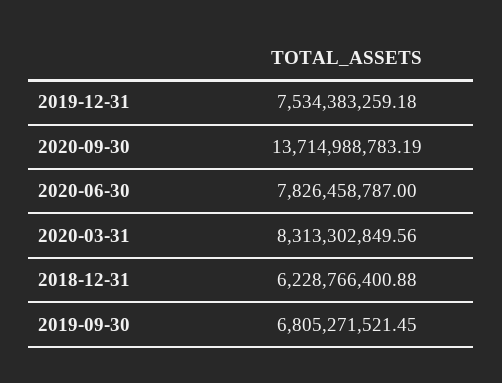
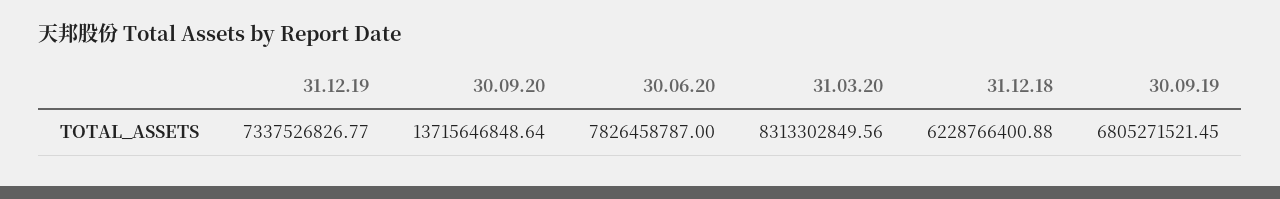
2019-12-31: 7534383259.18 -> 7337526826.77
2020-09-30: 13714988783.19 -> 13715646848.64

